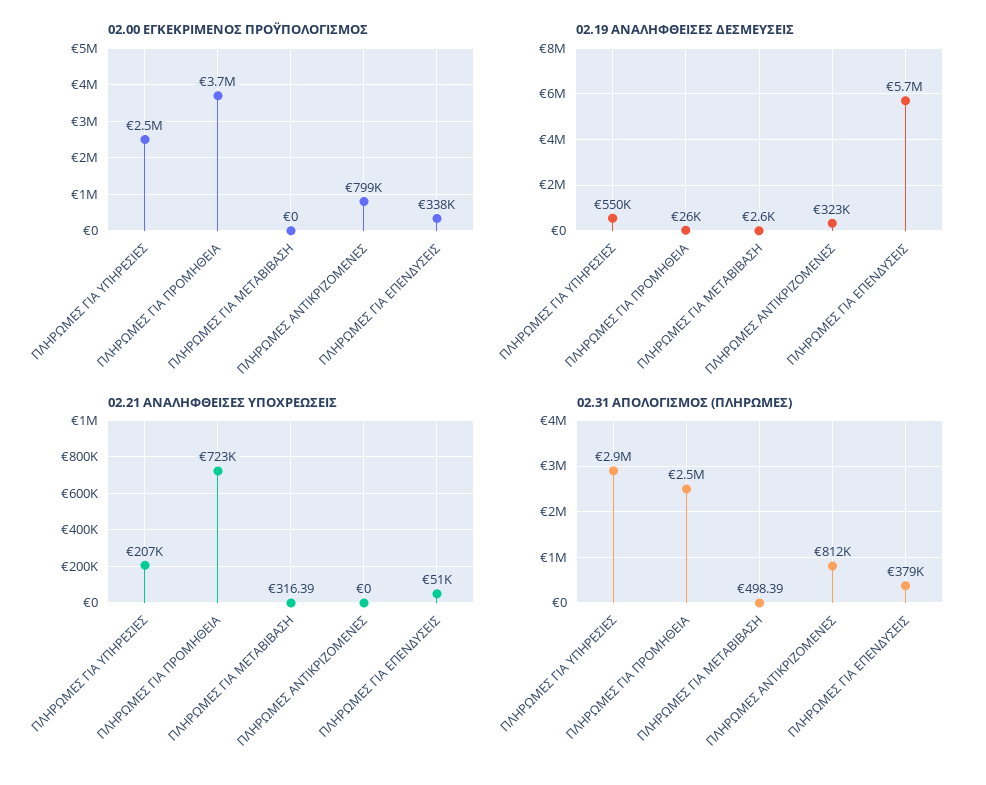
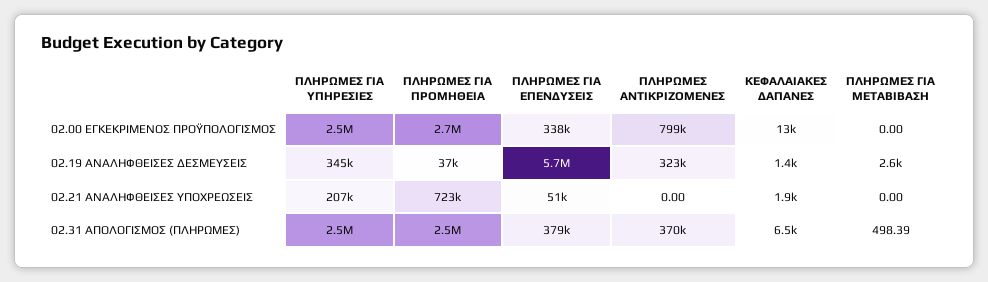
02.00 ΕΓΚΕΚΡΙΜΕΝΟΣ ΠΡΟΫΠΟΛΟΓΙΣΜΟΣ, ΠΛΗΡΩΜΕΣ ΓΙΑ ΠΡΟΜΗΘΕΙΑ: 3700000 -> 2700000
02.19 ΑΝΑΛΗΦΘΕΙΣΕΣ ΔΕΣΜΕΥΣΕΙΣ, ΠΛΗΡΩΜΕΣ ΓΙΑ ΥΠΗΡΕΣΙΕΣ: 550000 -> 345000
02.19 ΑΝΑΛΗΦΘΕΙΣΕΣ ΔΕΣΜΕΥΣΕΙΣ, ΠΛΗΡΩΜΕΣ ΓΙΑ ΠΡΟΜΗΘΕΙΑ: 26000 -> 37000
02.21 ΑΝΑΛΗΦΘΕΙΣΕΣ ΥΠΟΧΡΕΩΣΕΙΣ, ΠΛΗΡΩΜΕΣ ΓΙΑ ΜΕΤΑΒΙΒΑΣΗ: 316.39 -> 0
02.31 ΑΠΟΛΟΓΙΣΜΟΣ (ΠΛΗΡΩΜΕΣ), ΠΛΗΡΩΜΕΣ ΓΙΑ ΥΠΗΡΕΣΙΕΣ: 2900000 -> 2500000
02.31 ΑΠΟΛΟΓΙΣΜΟΣ (ΠΛΗΡΩΜΕΣ), ΠΛΗΡΩΜΕΣ ΑΝΤΙΚΡΙΖΟΜΕΝΕΣ: 812000 -> 370000
02.00 ΕΓΚΕΚΡΙΜΕΝΟΣ ΠΡΟΫΠΟΛΟΓΙΣΜΟΣ, ΚΕΦΑΛΑΙΑΚΕΣ ΔΑΠΑΝΕΣ: none -> 13000
02.19 ΑΝΑΛΗΦΘΕΙΣΕΣ ΔΕΣΜΕΥΣΕΙΣ, ΚΕΦΑΛΑΙΑΚΕΣ ΔΑΠΑΝΕΣ: none -> 1400
02.21 ΑΝΑΛΗΦΘΕΙΣΕΣ ΥΠΟΧΡΕΩΣΕΙΣ, ΚΕΦΑΛΑΙΑΚΕΣ ΔΑΠΑΝΕΣ: none -> 1900
02.31 ΑΠΟΛΟΓΙΣΜΟΣ (ΠΛΗΡΩΜΕΣ), ΚΕΦΑΛΑΙΑΚΕΣ ΔΑΠΑΝΕΣ: none -> 6500

